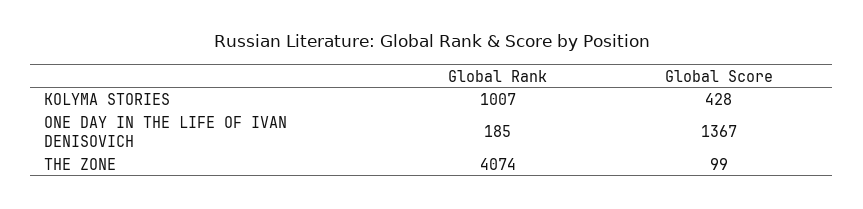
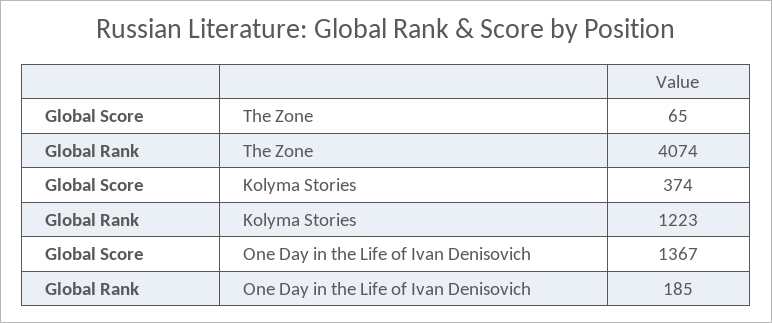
Global Rank, KOLYMA STORIES: 1007 -> 1223
Global Score, KOLYMA STORIES: 428 -> 374
Global Score, THE ZONE: 99 -> 65

